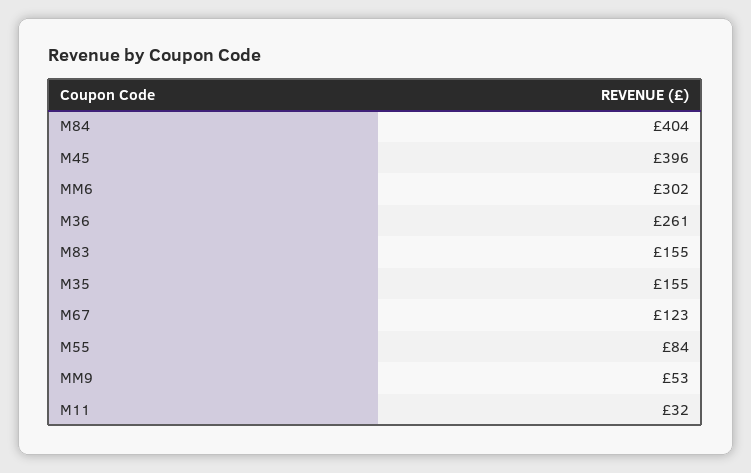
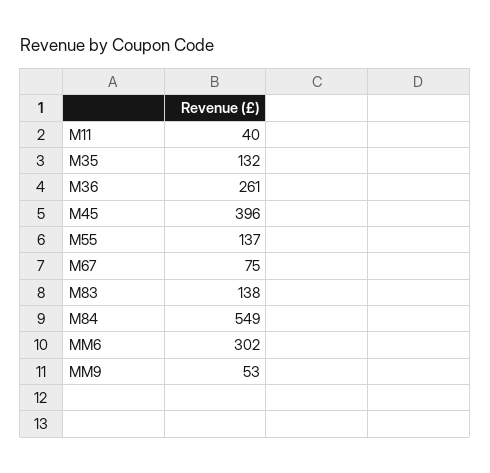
M84: 404 -> 549
M83: 155 -> 138
M35: 155 -> 132
M67: 123 -> 75
M55: 84 -> 137
M11: 32 -> 40

